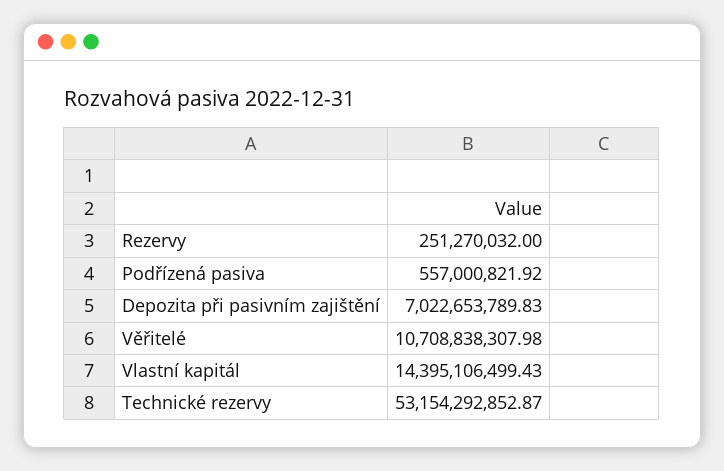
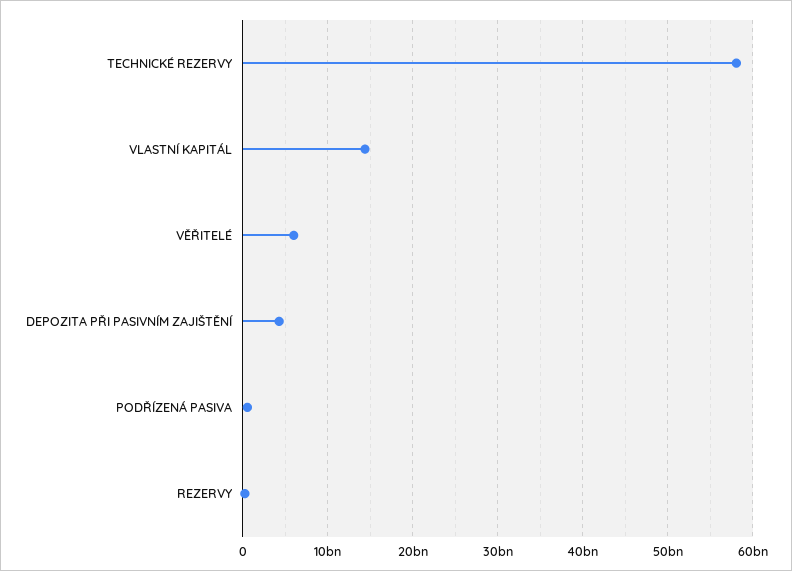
Depozita při pasivním zajištění: 7022653789.83 -> 4000000000
Věřitelé: 10708838307.98 -> 6000000000
Technické rezervy: 53154292852.87 -> 58000000000

